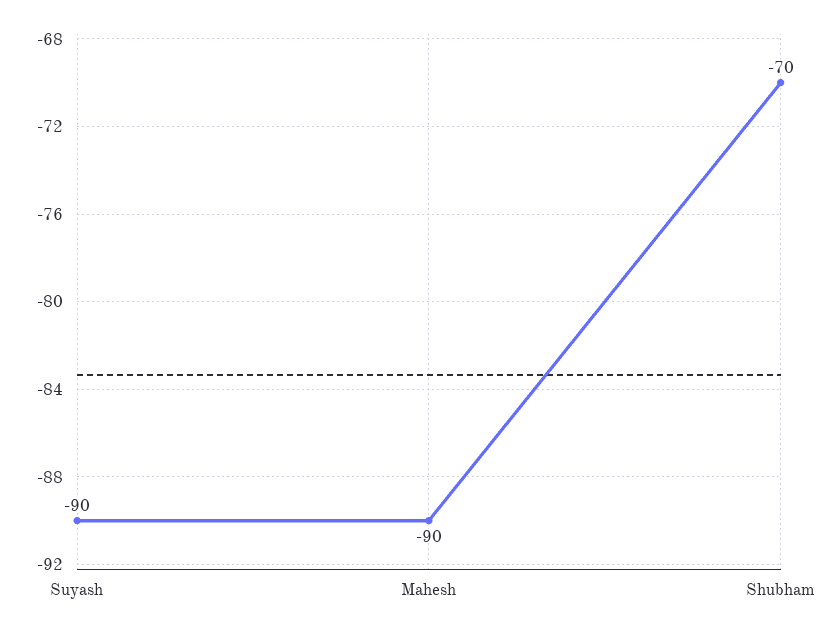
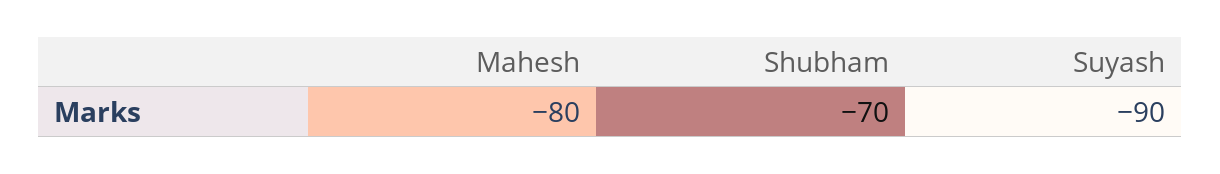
Mahesh: -90 -> -80

